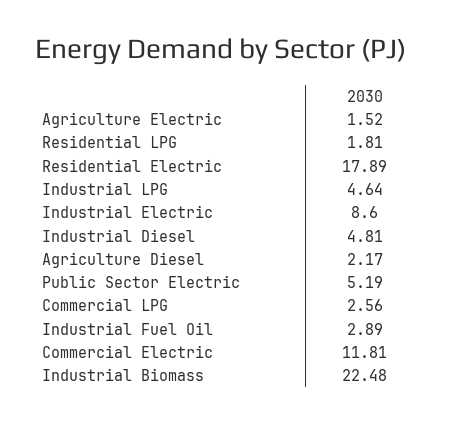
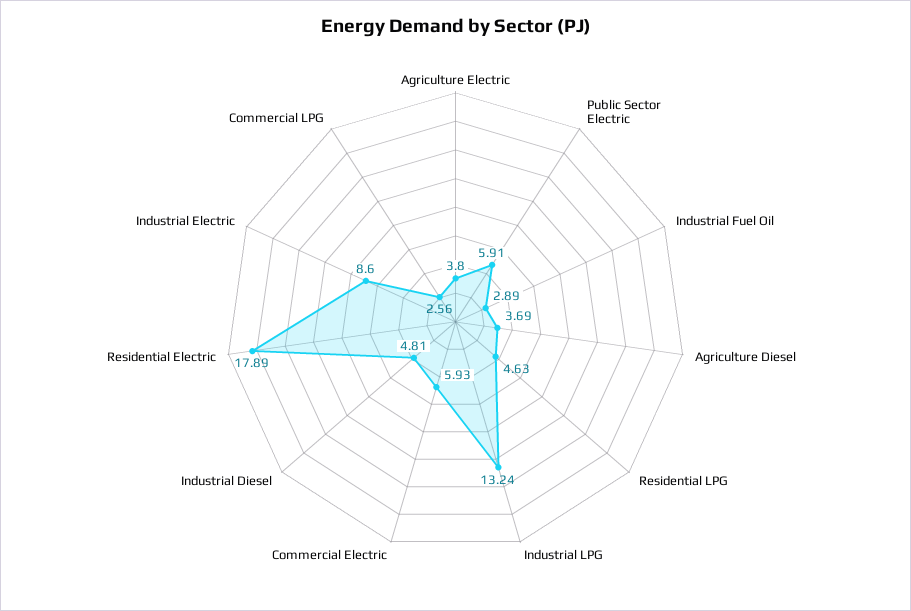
Agriculture Electric: 1.52 -> 3.8
Residential LPG: 1.81 -> 4.63
Industrial LPG: 4.64 -> 13.24
Agriculture Diesel: 2.17 -> 3.69
Public Sector Electric: 5.19 -> 5.91
Commercial Electric: 11.81 -> 5.93
Industrial Biomass: 22.48 -> none

